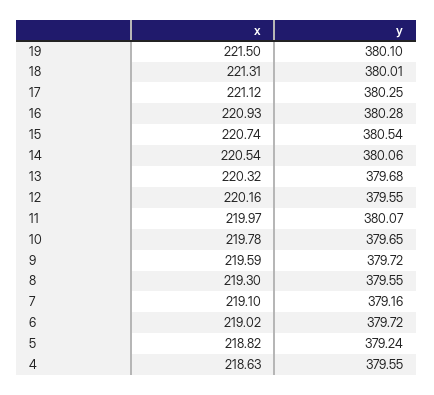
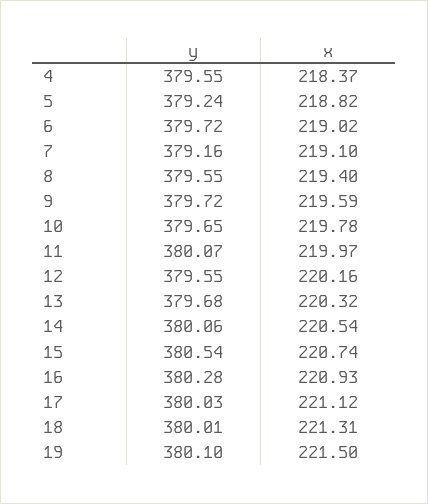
y, 17: 380.25 -> 380.03
x, 8: 219.3 -> 219.4
x, 4: 218.63 -> 218.37

